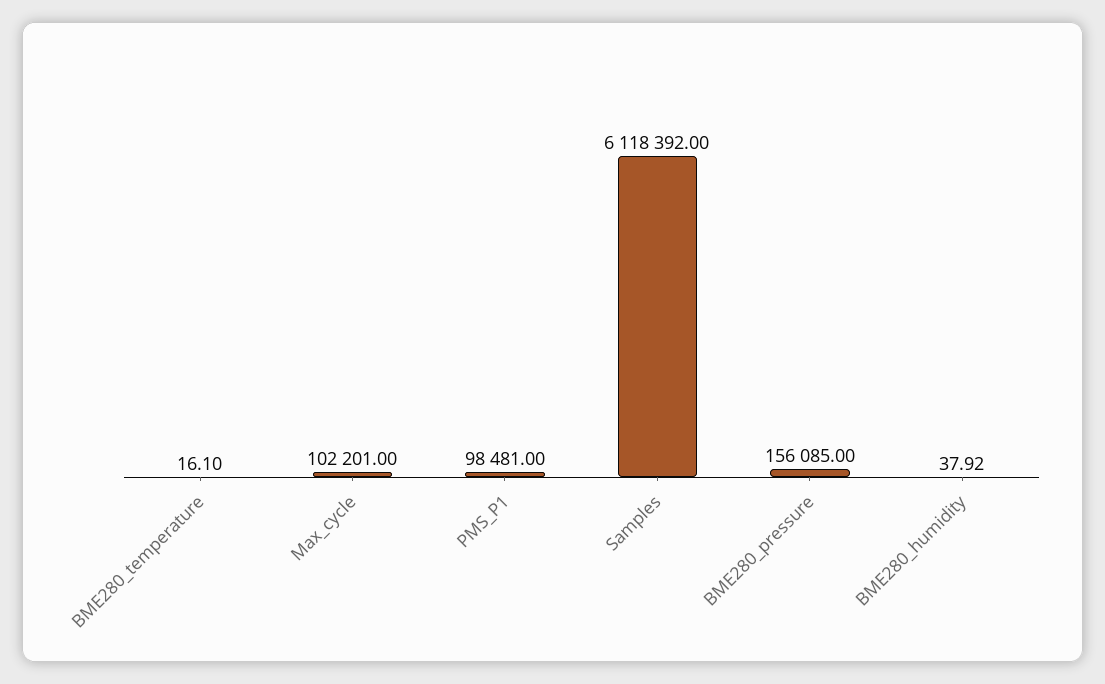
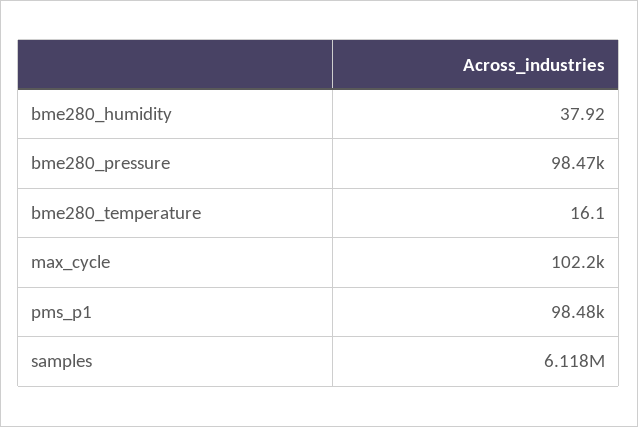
BME280_pressure: 156085 -> 98470

